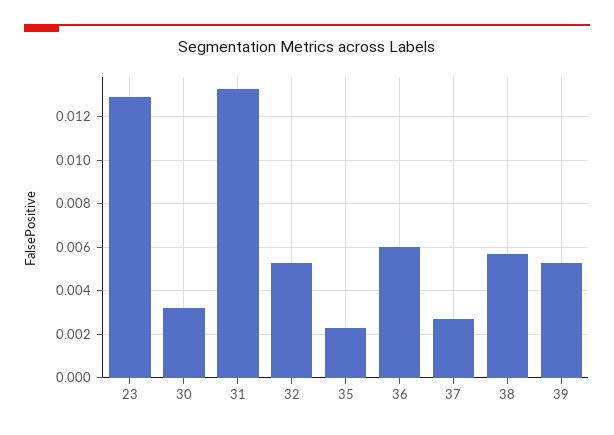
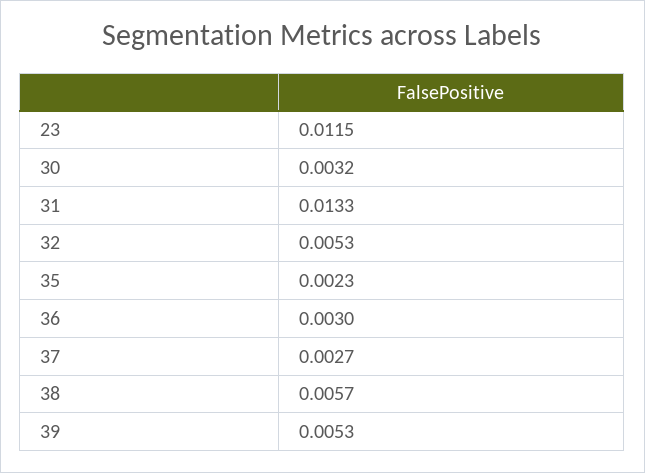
23: 0.013 -> 0.0115
36: 0.006 -> 0.003

